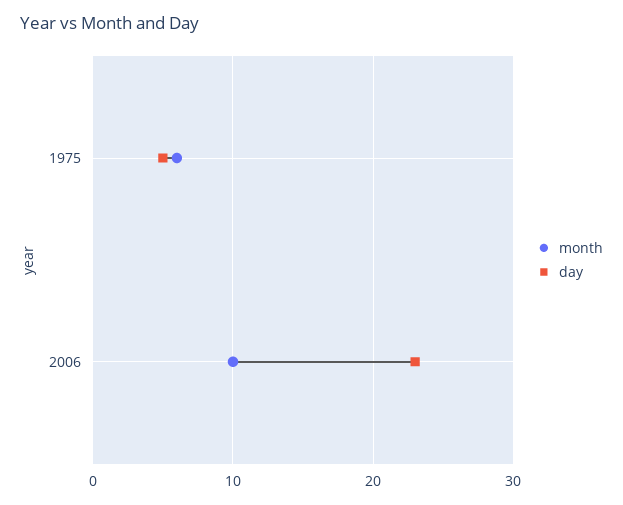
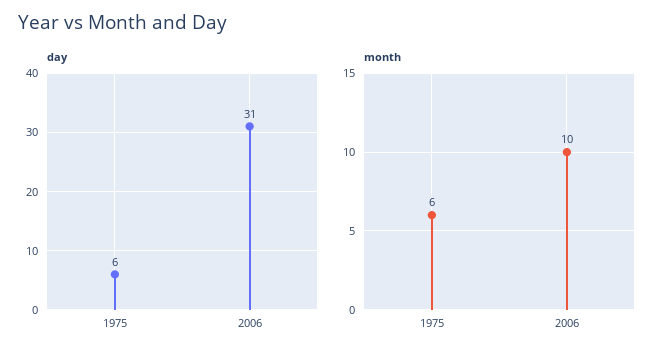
day, 1975: 5 -> 6
day, 2006: 23 -> 31

